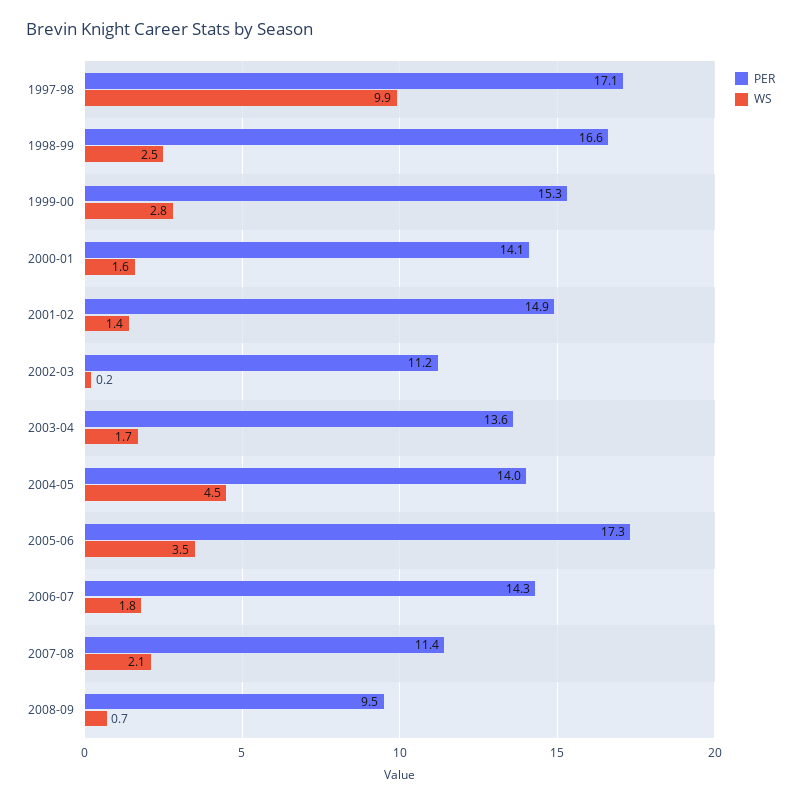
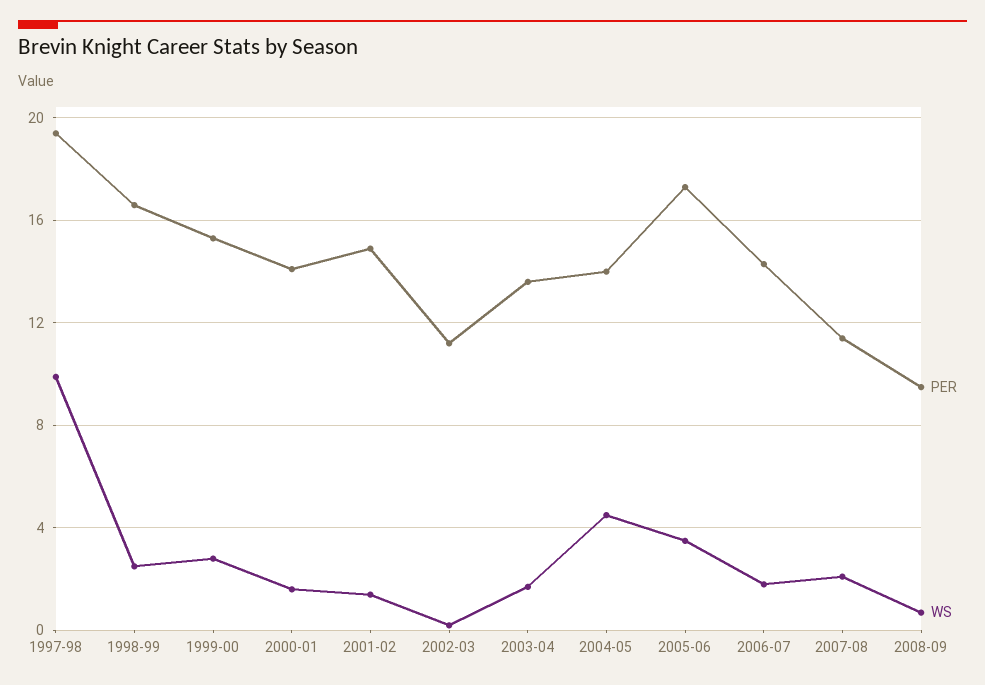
PER, 1997-98: 17.1 -> 19.5

